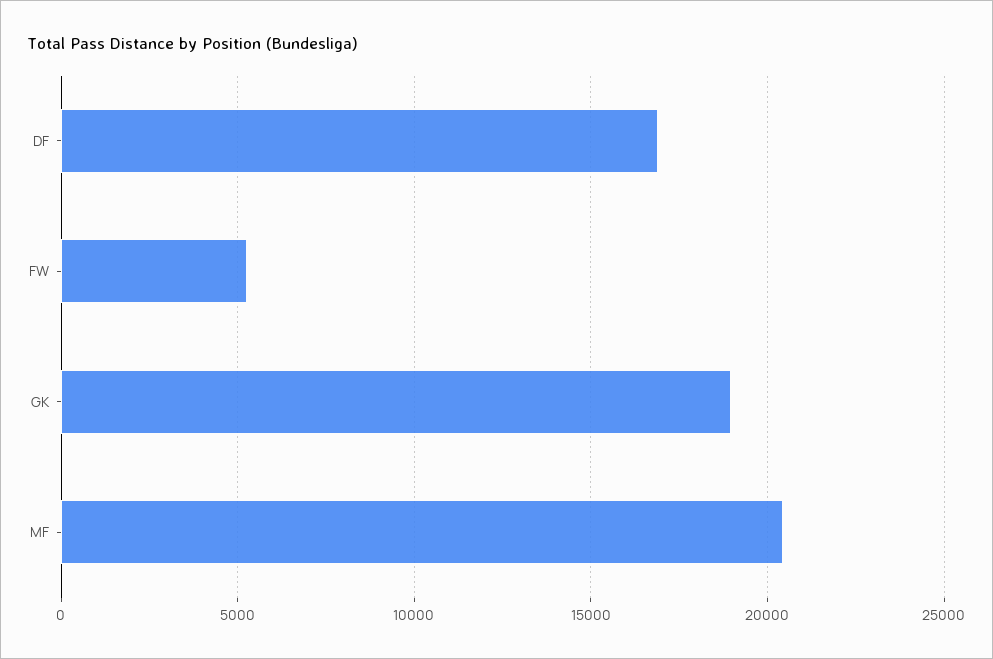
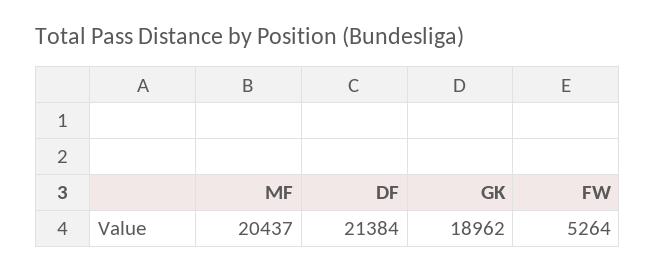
DF: 17000 -> 21384

